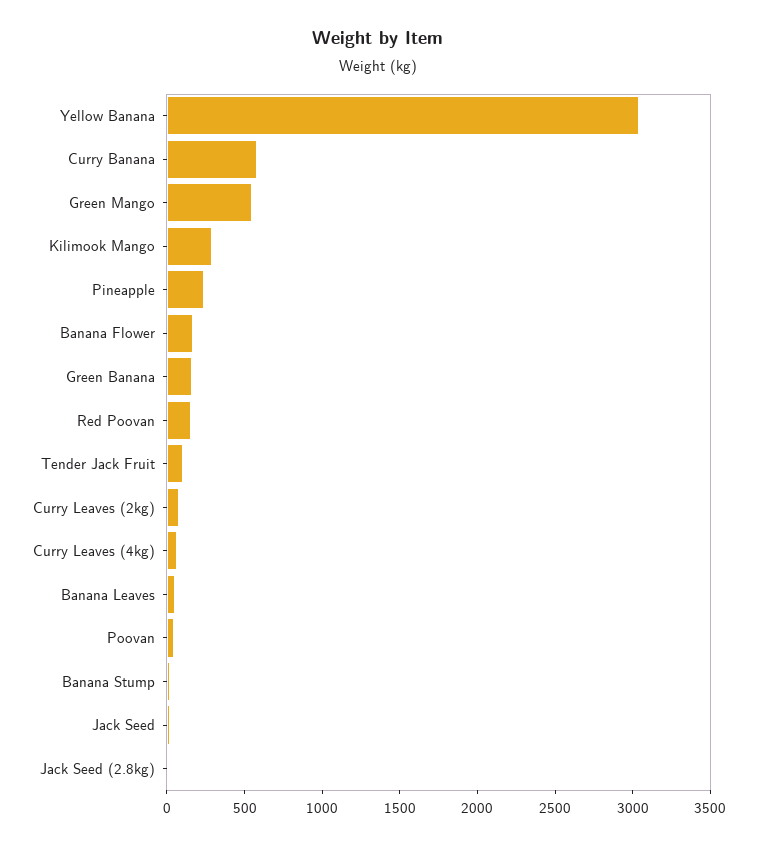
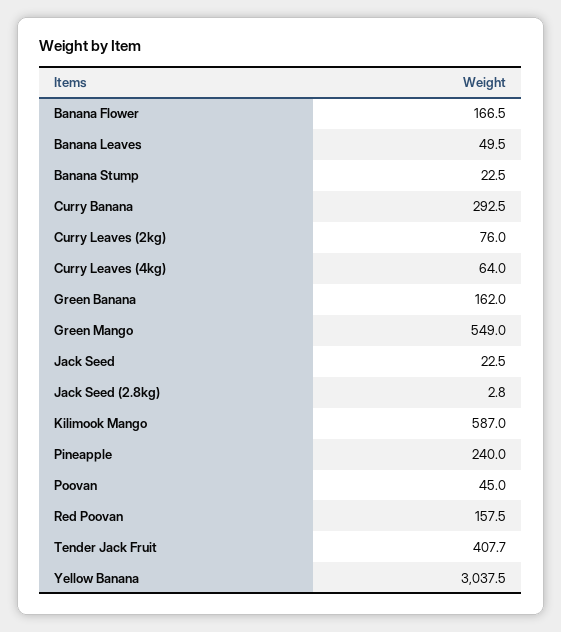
Curry Banana: 600 -> 292.5
Kilimook Mango: 300 -> 587
Tender Jack Fruit: 100 -> 407.7

